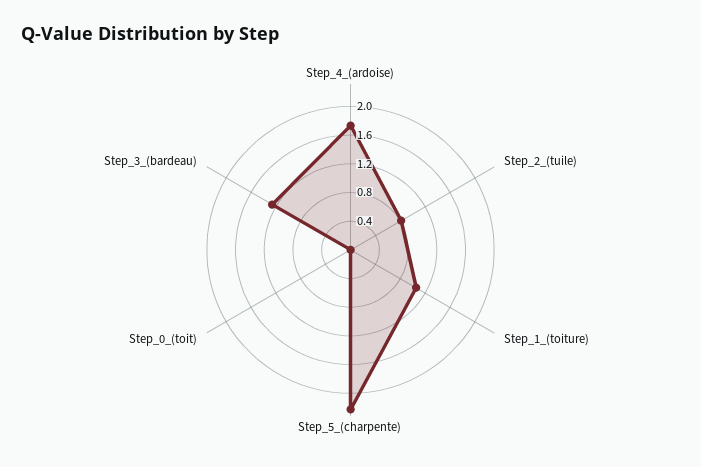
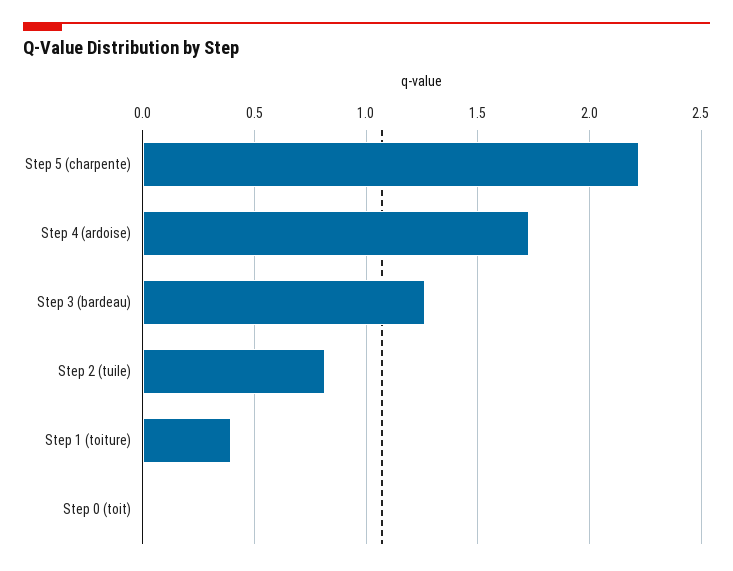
Step_1_(toiture): 1 -> 0.4

